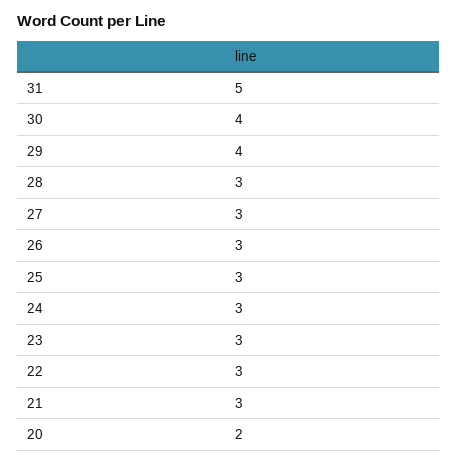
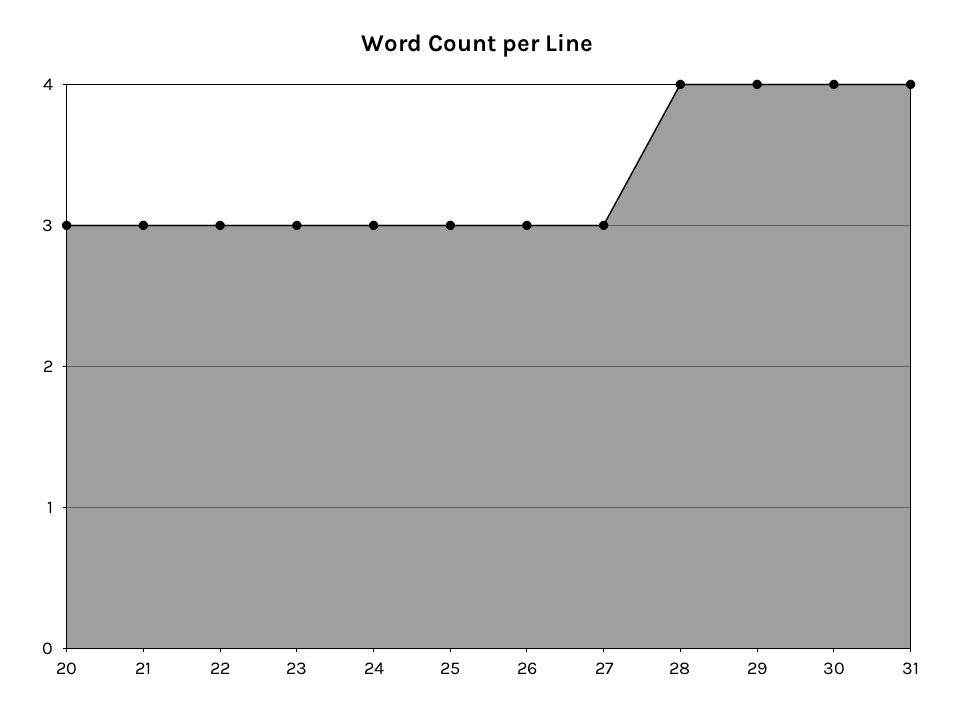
31: 5 -> 4
28: 3 -> 4
20: 2 -> 3

